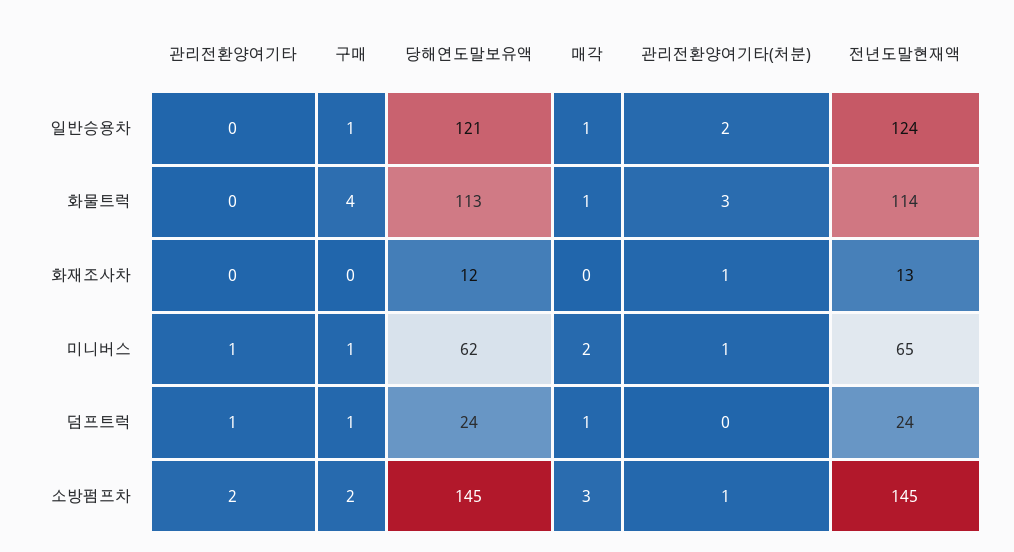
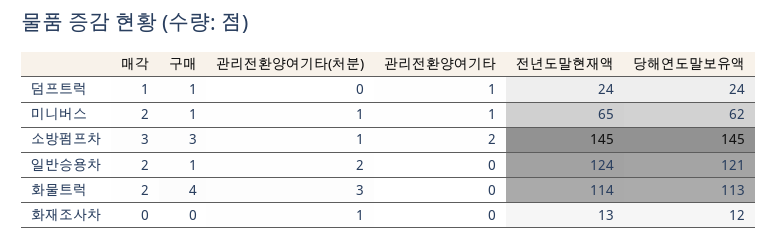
매각, 일반승용차: 1 -> 2
매각, 화물트럭: 1 -> 2
구매, 소방펌프차: 2 -> 3

